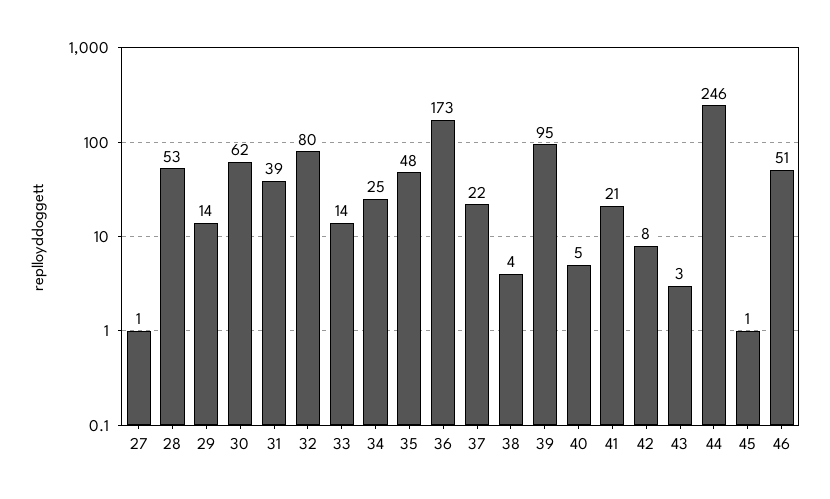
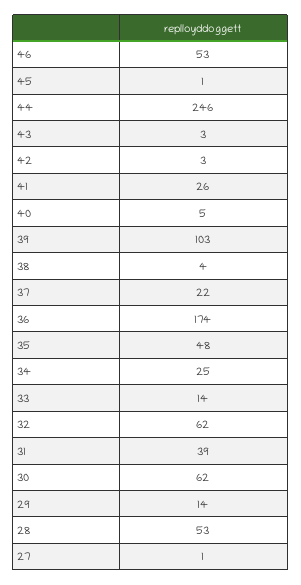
32: 80 -> 62
36: 173 -> 174
39: 95 -> 103
41: 21 -> 26
42: 8 -> 3
46: 51 -> 53

